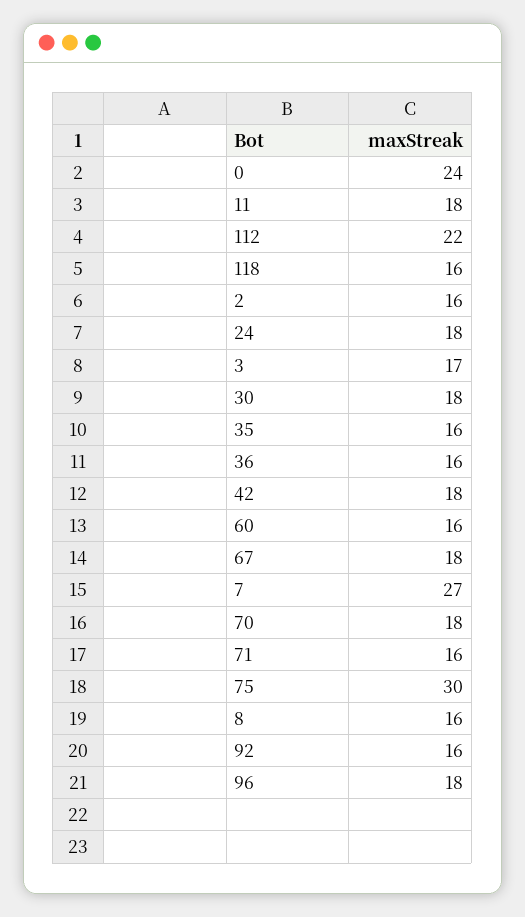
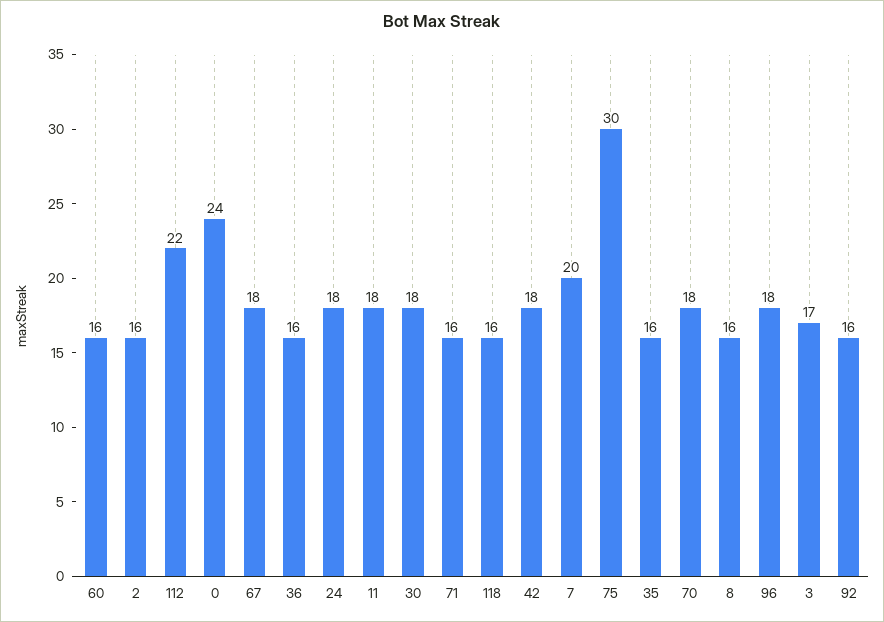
7: 27 -> 20

